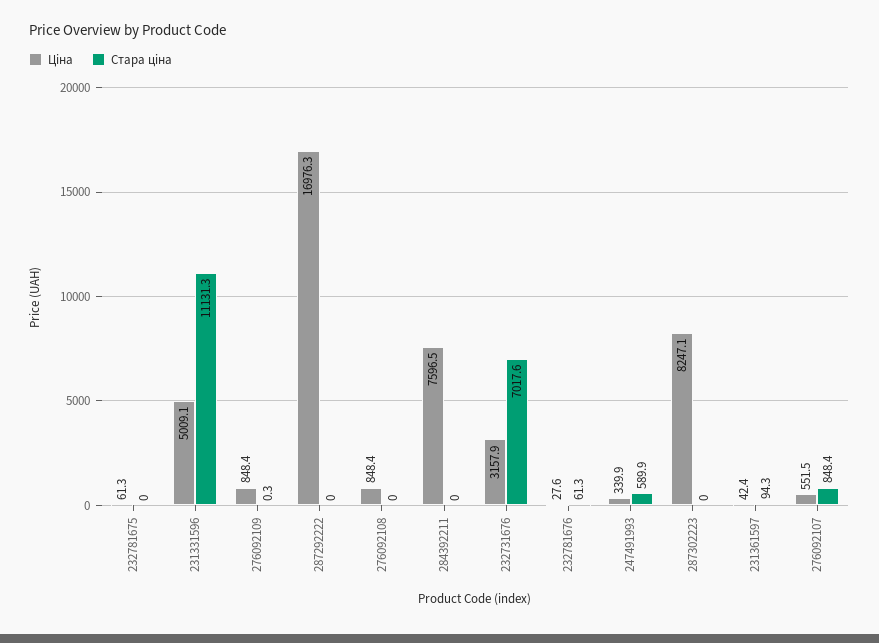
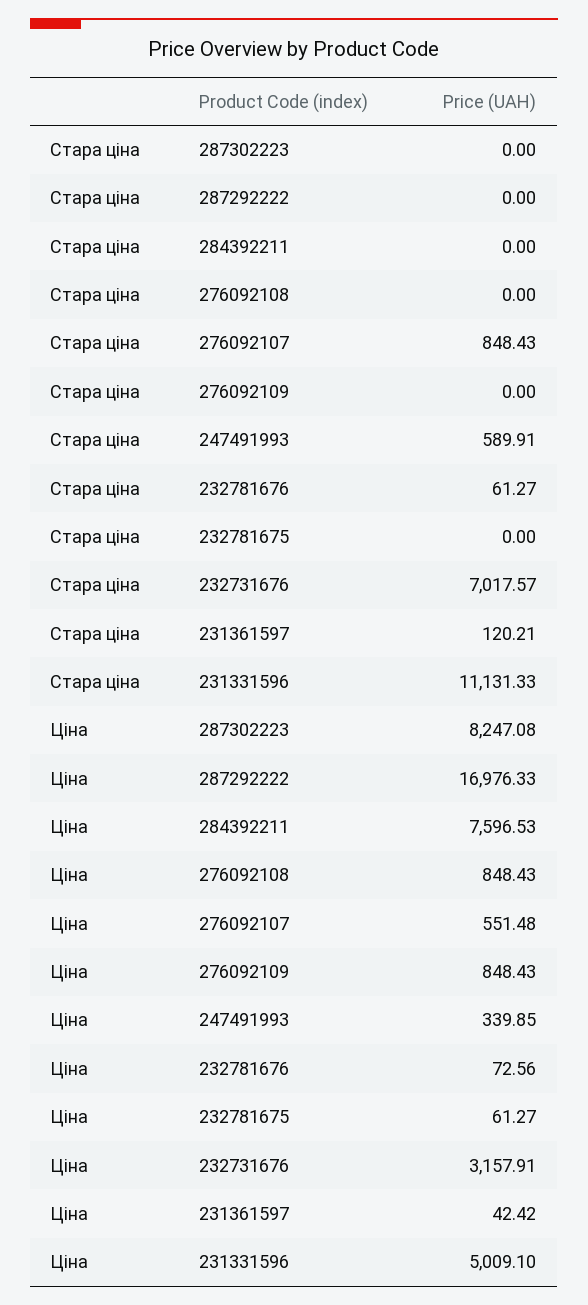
Стара ціна, 276092109: 0.3 -> 0
Ціна, 232781676: 27.6 -> 72.56
Стара ціна, 231361597: 94.3 -> 120.21

